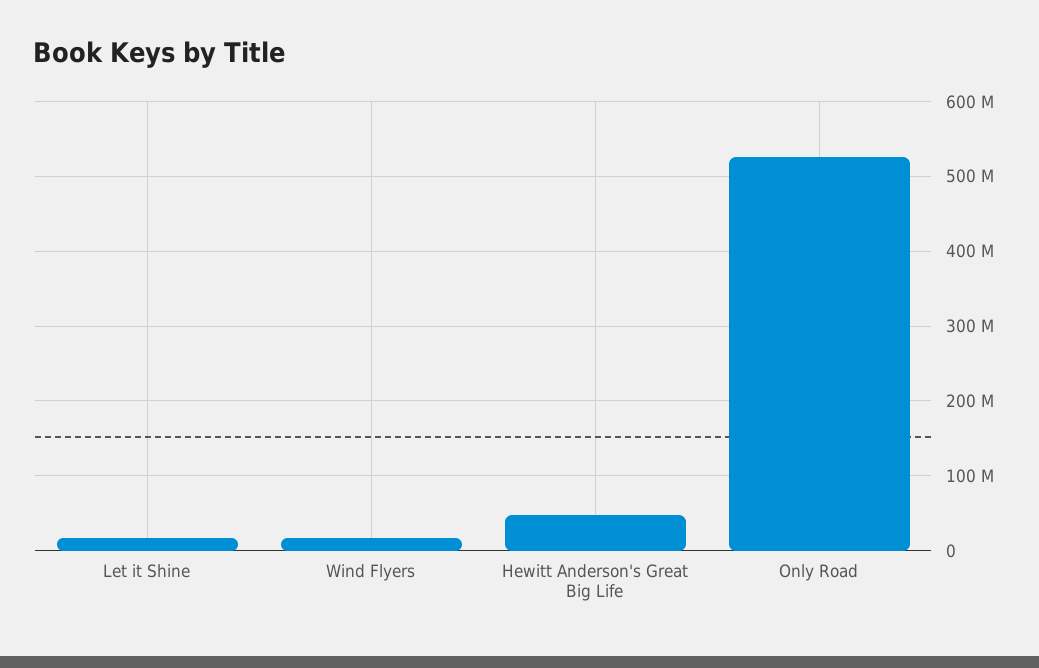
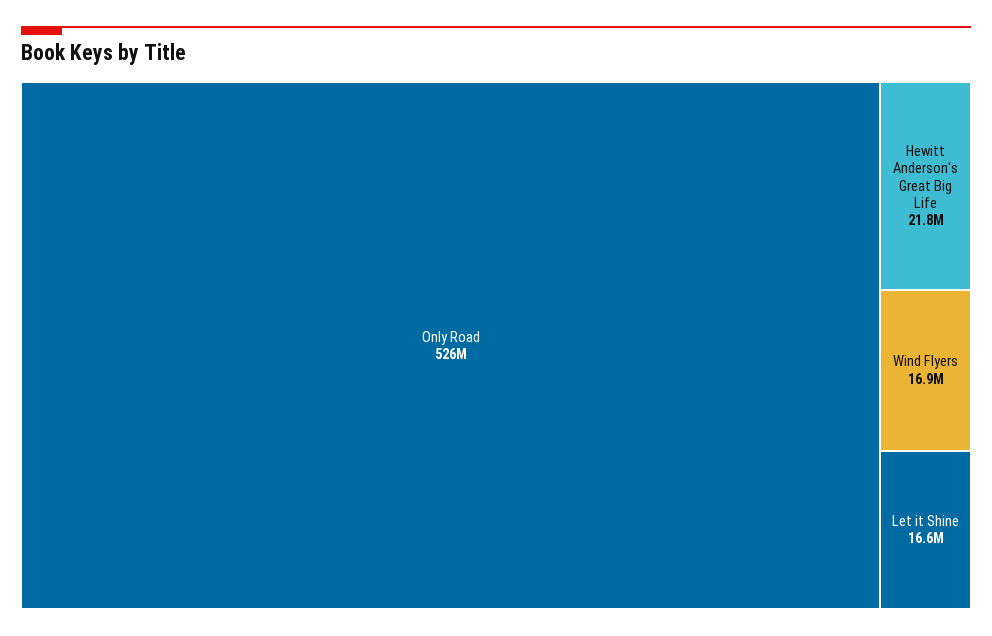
Hewitt Anderson's Great Big Life: 50000000 -> 21800000

